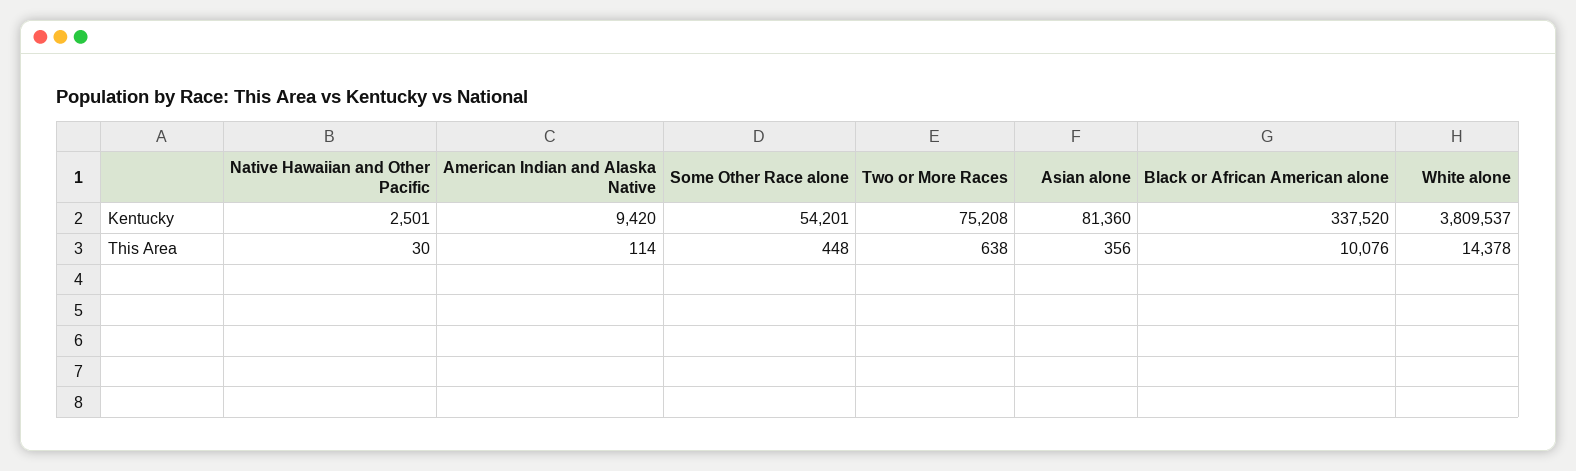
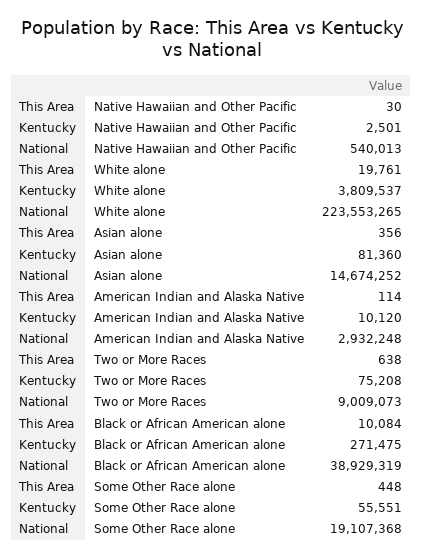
American Indian and Alaska Native, Kentucky: 9420 -> 10120
Some Other Race alone, Kentucky: 54201 -> 55551
Black or African American alone, Kentucky: 337520 -> 271475
Black or African American alone, This Area: 10076 -> 10084
White alone, This Area: 14378 -> 19761
Native Hawaiian and Other Pacific, National: none -> 540013
White alone, National: none -> 223553265
Asian alone, National: none -> 14674252
American Indian and Alaska Native, National: none -> 2932248
Two or More Races, National: none -> 9009073
Black or African American alone, National: none -> 38929319
Some Other Race alone, National: none -> 19107368

